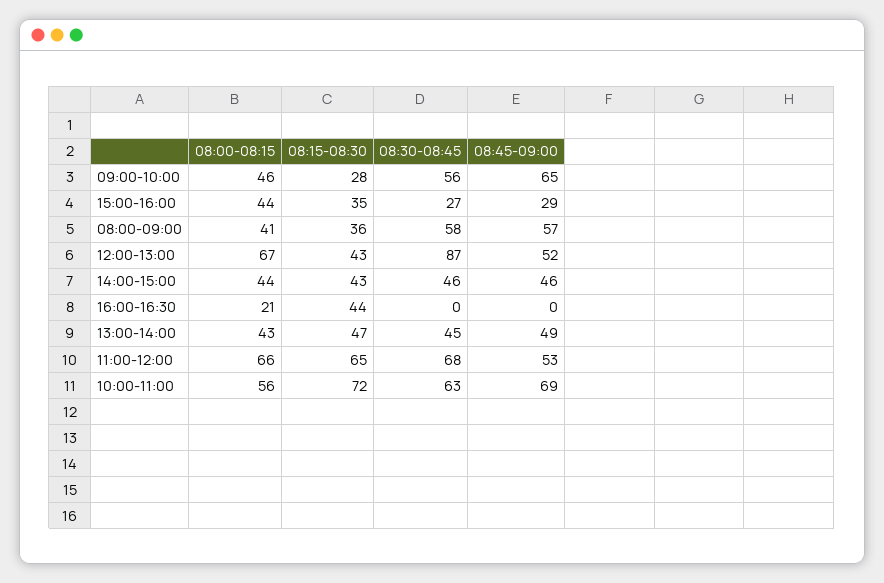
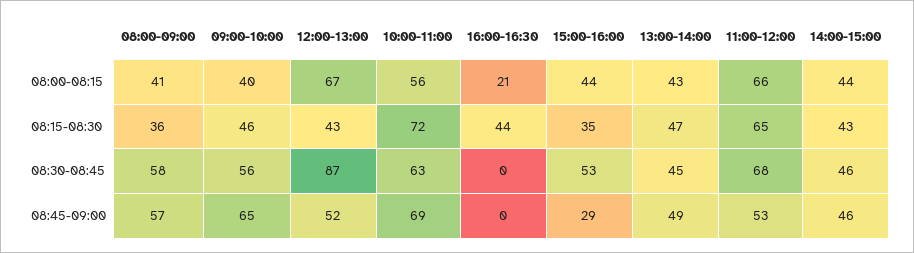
08:00-08:15, 09:00-10:00: 46 -> 40
08:15-08:30, 09:00-10:00: 28 -> 46
08:30-08:45, 15:00-16:00: 27 -> 53

